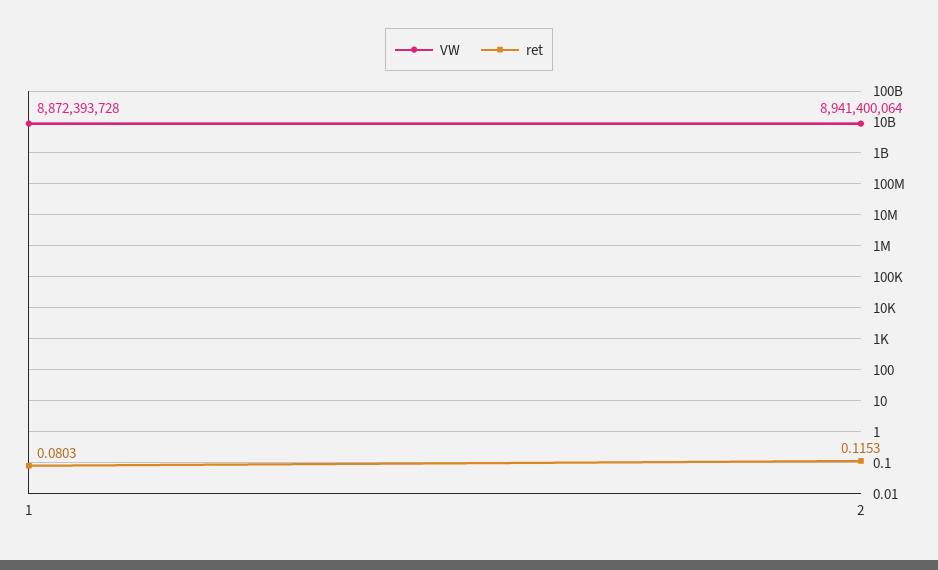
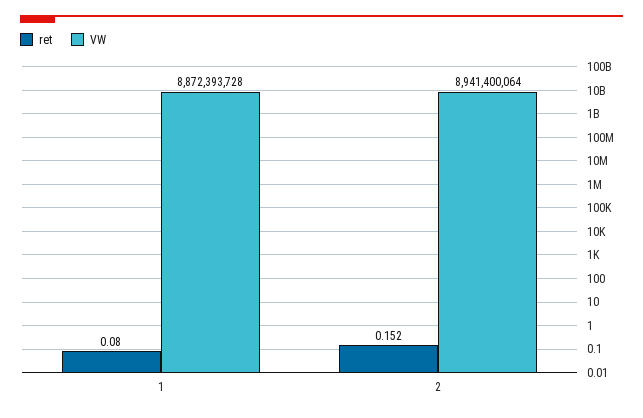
ret, 2: 0.1153 -> 0.152

